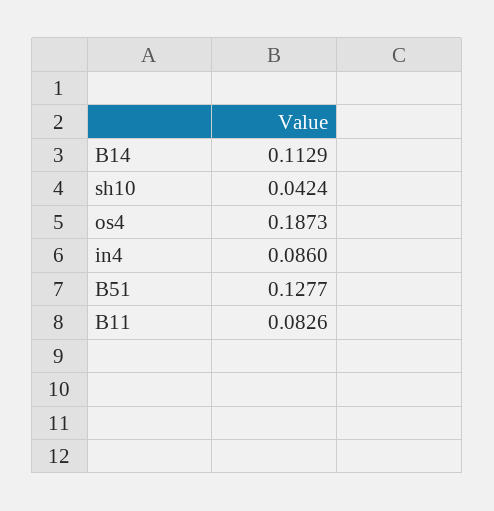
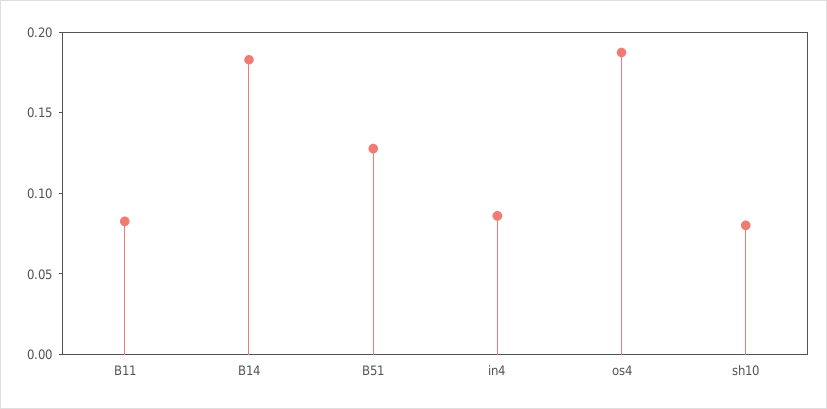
B14: 0.1129 -> 0.18
sh10: 0.0424 -> 0.08

